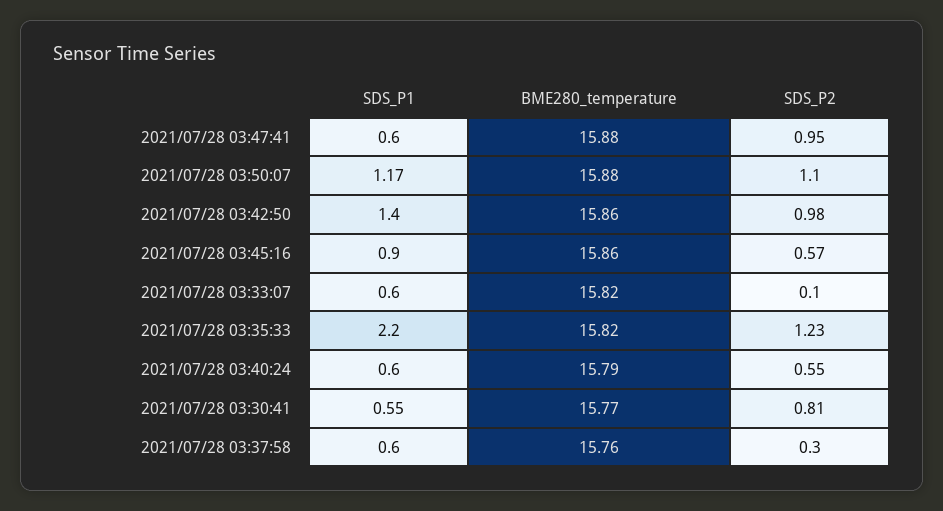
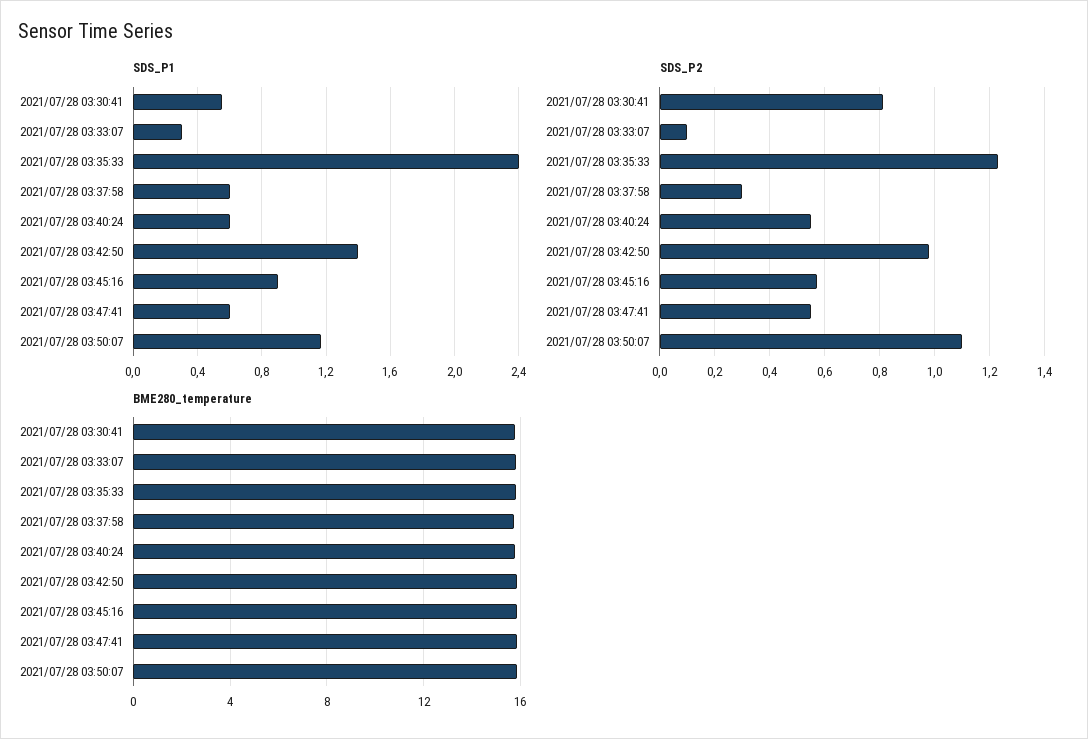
SDS_P2, 2021/07/28 03:47:41: 0.95 -> 0.55
SDS_P1, 2021/07/28 03:33:07: 0.6 -> 0.3
SDS_P1, 2021/07/28 03:35:33: 2.2 -> 2.4

